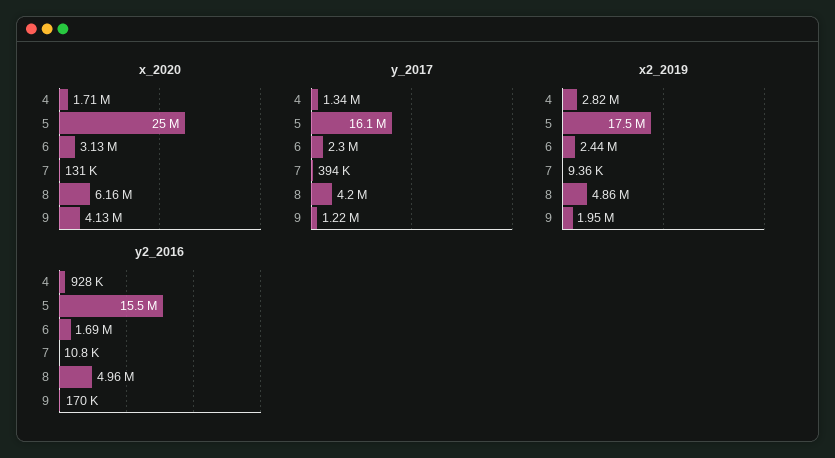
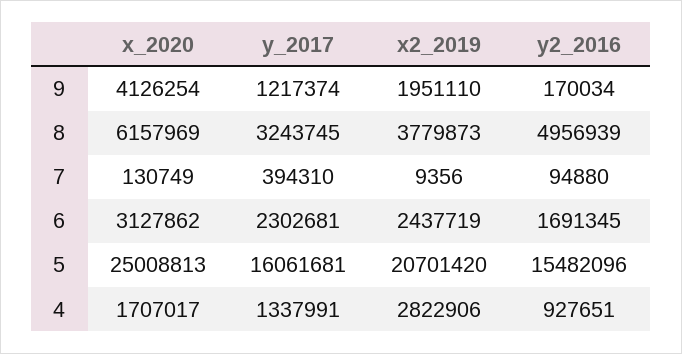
y_2017, 8: 4200000 -> 3243745
x2_2019, 5: 17500000 -> 20701420
x2_2019, 8: 4860000 -> 3779873
y2_2016, 7: 10800 -> 94880

